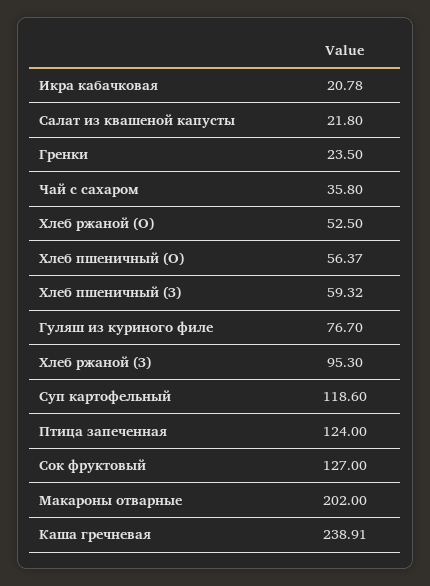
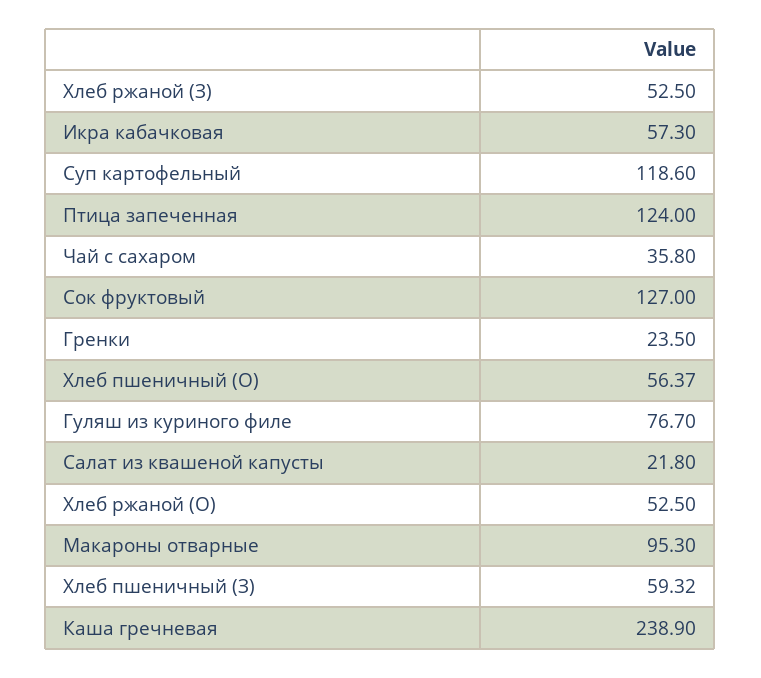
Икра кабачковая: 20.78 -> 57.3
Хлеб ржаной (З): 95.3 -> 52.5
Макароны отварные: 202 -> 95.3
Каша гречневая: 238.91 -> 238.9

